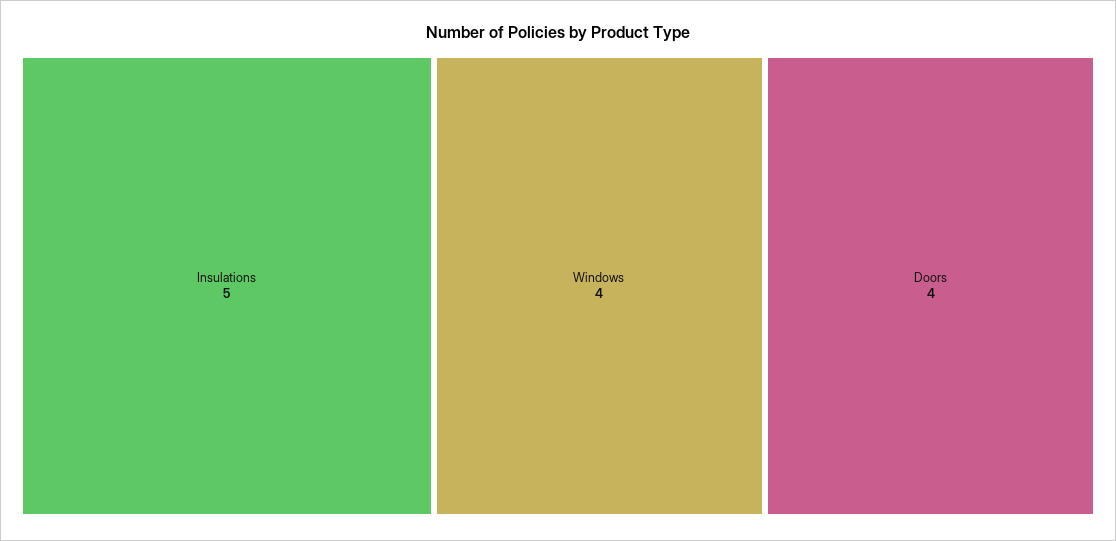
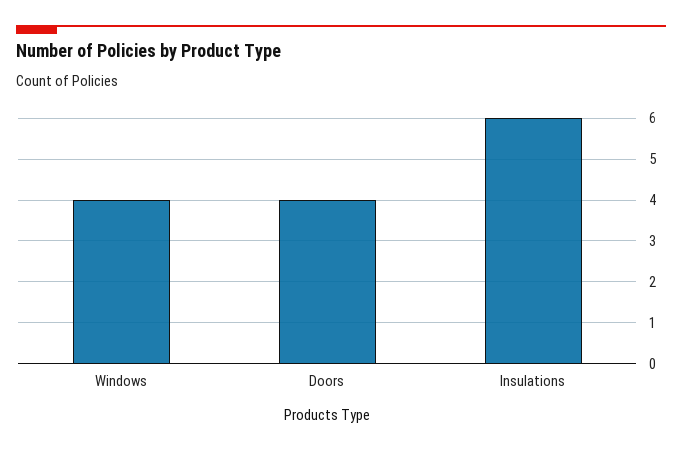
Insulations: 5 -> 6

